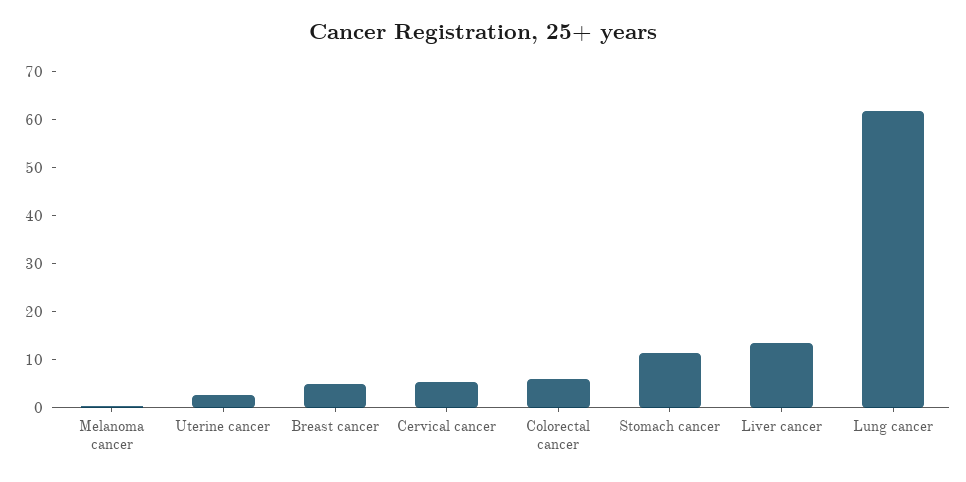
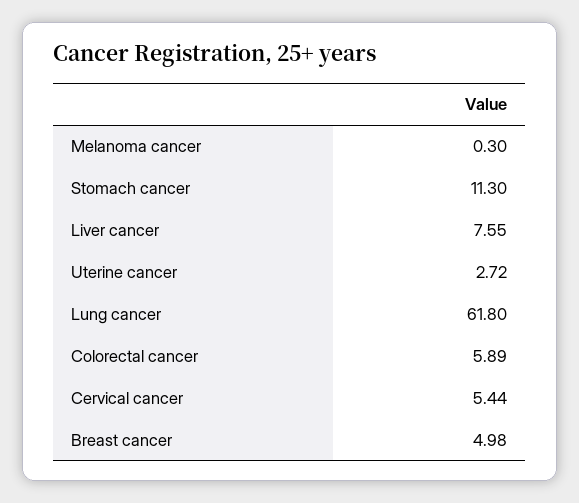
Liver cancer: 14 -> 7.55

